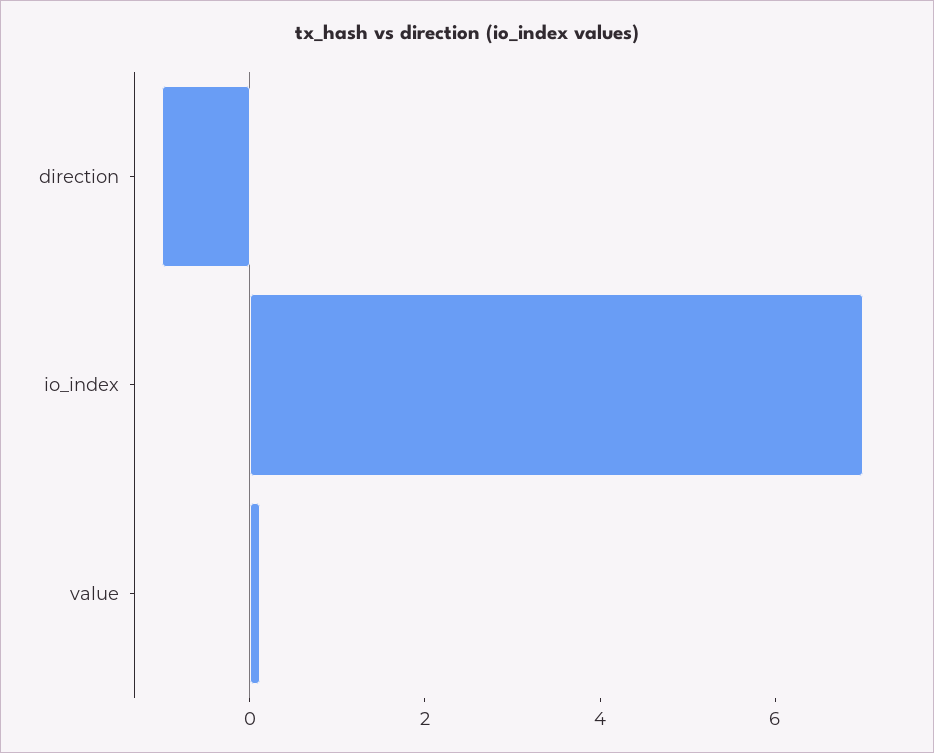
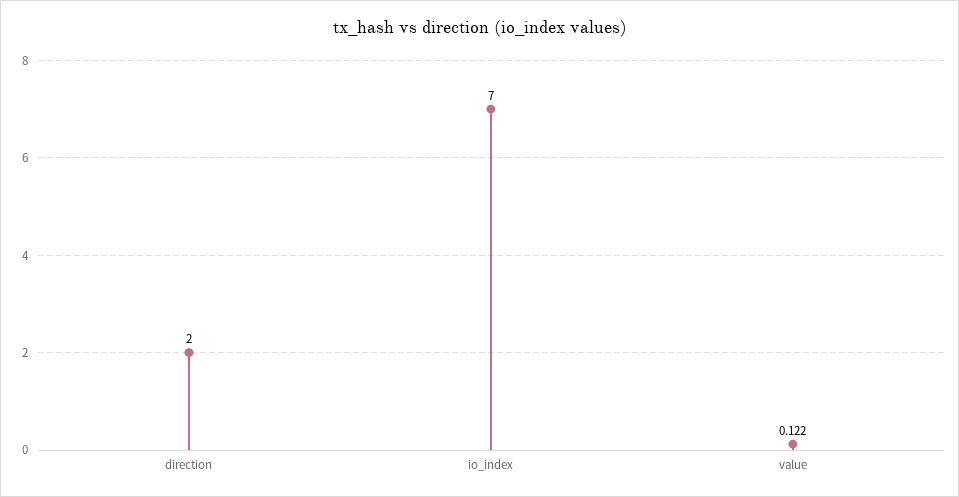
direction: -1 -> 2

